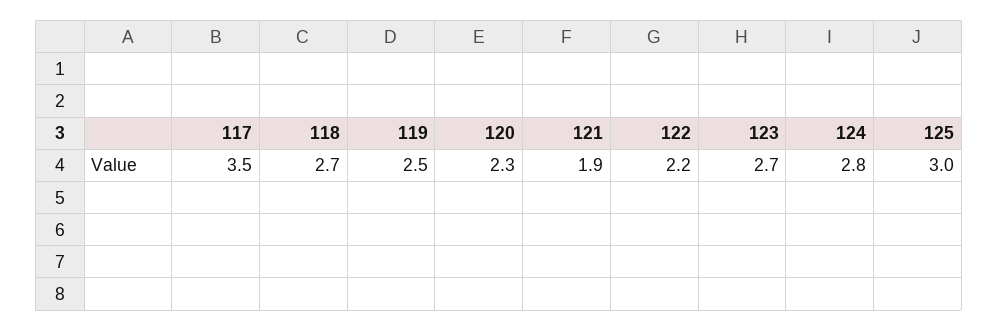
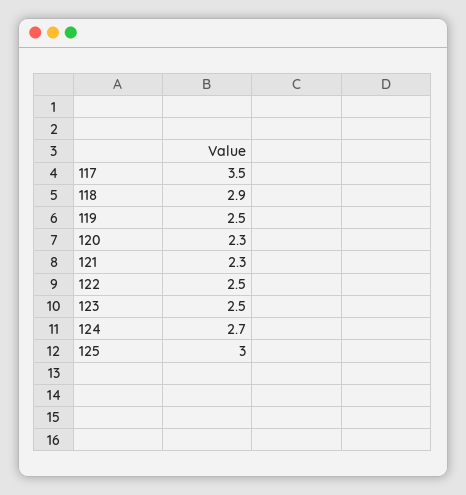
118: 2.7 -> 2.9
121: 1.9 -> 2.3
122: 2.2 -> 2.5
123: 2.7 -> 2.5
124: 2.8 -> 2.7

